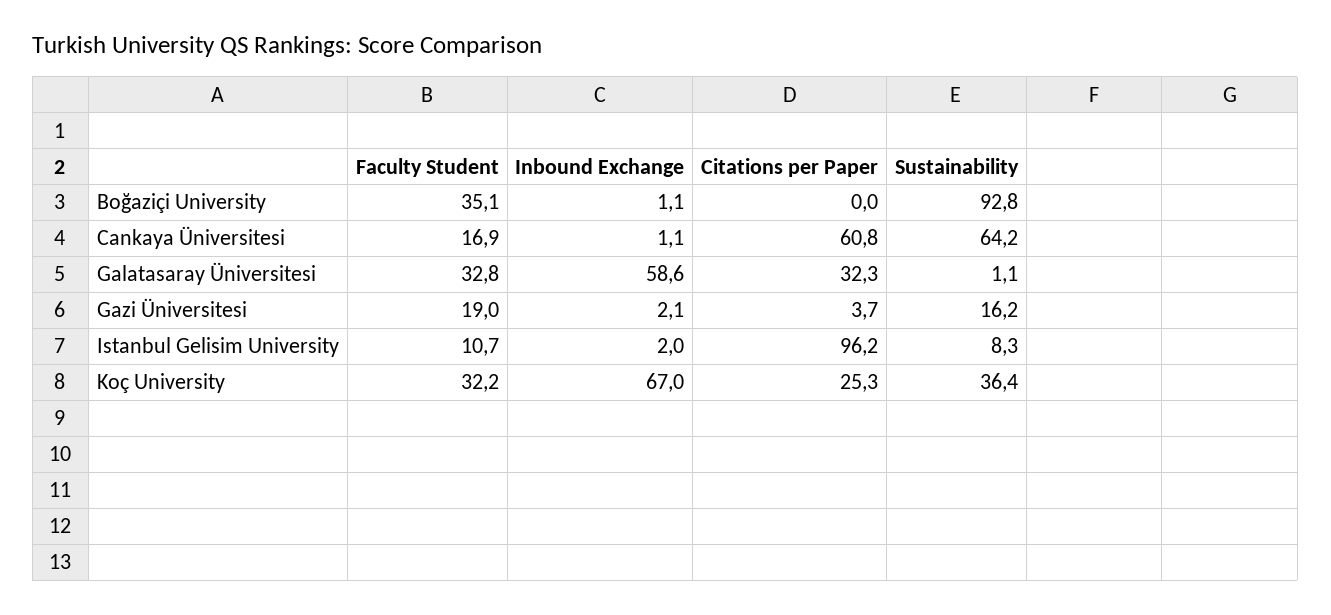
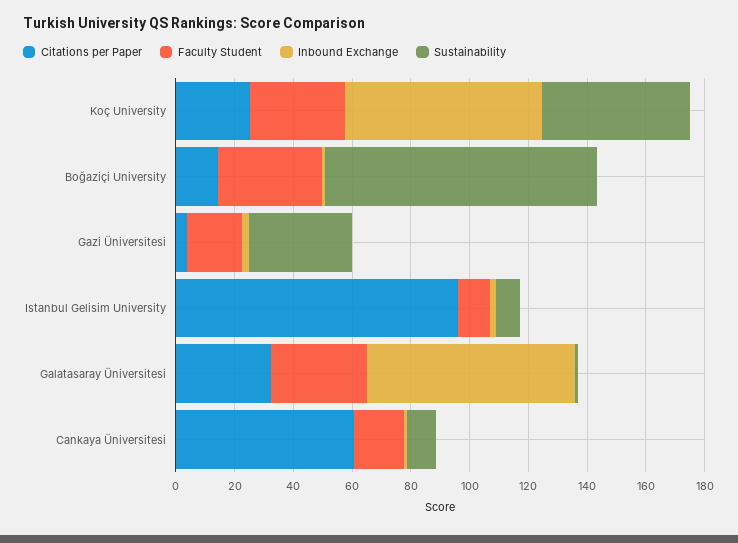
Citations per Paper, Boğaziçi University: 0 -> 15
Sustainability, Cankaya Üniversitesi: 64.2 -> 10
Inbound Exchange, Galatasaray Üniversitesi: 58.6 -> 70
Sustainability, Gazi Üniversitesi: 16.2 -> 35
Sustainability, Koç University: 36.4 -> 50

